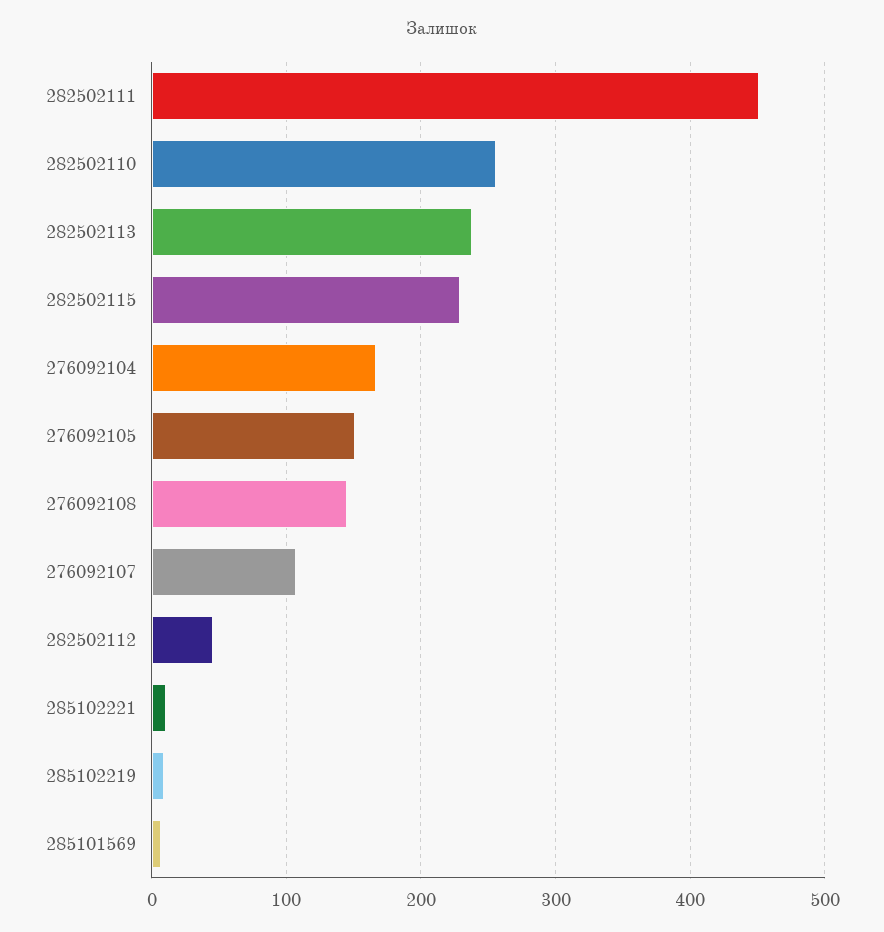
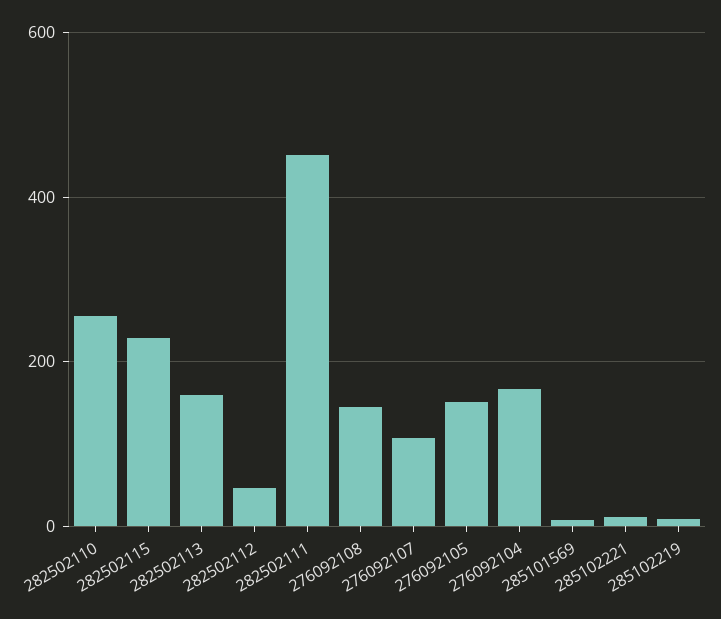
282502113: 240 -> 160

